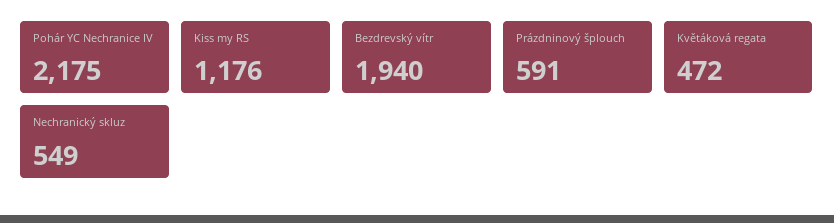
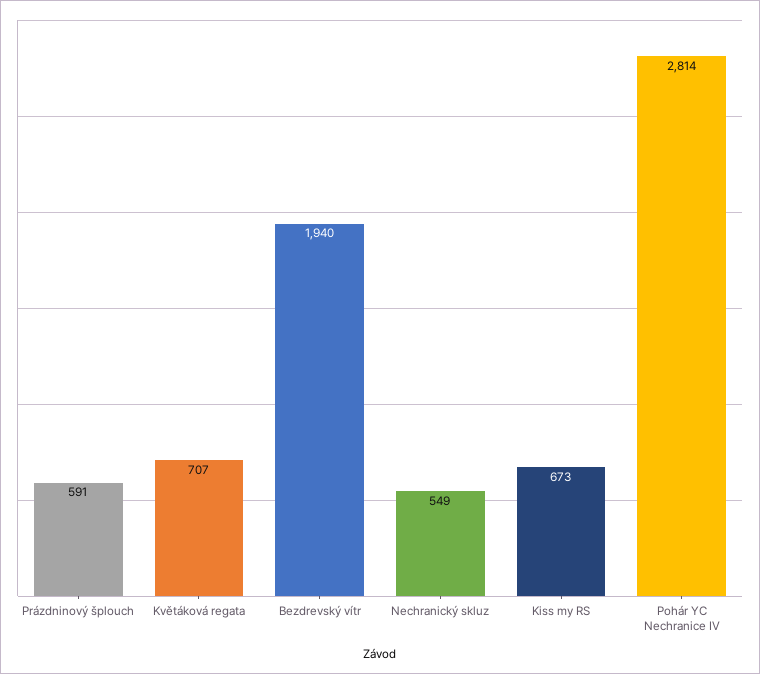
Pohár YC Nechranice IV: 2175 -> 2814
Kiss my RS: 1176 -> 673
Květáková regata: 472 -> 707

